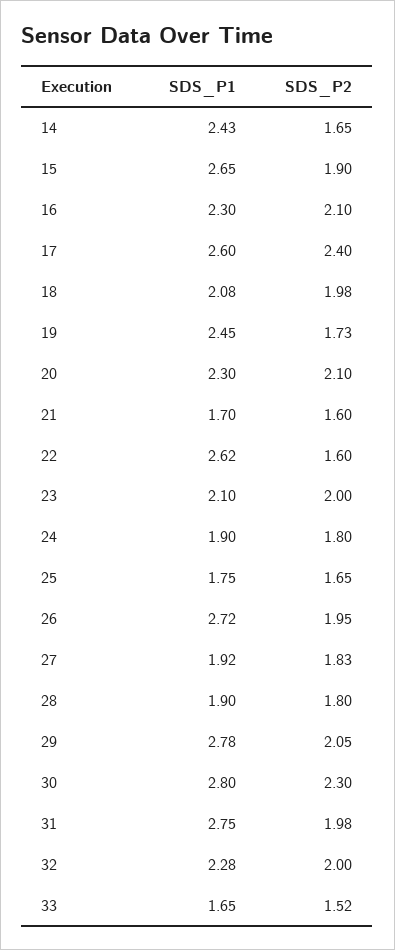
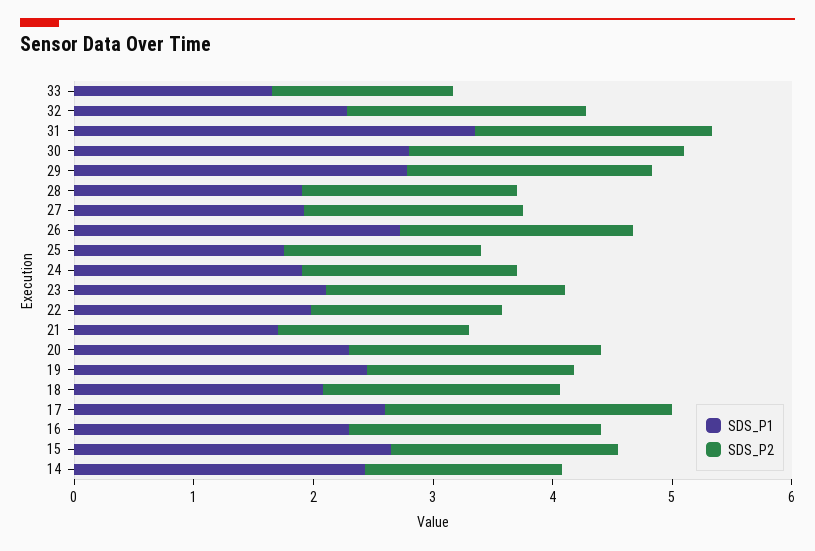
SDS_P1, 22: 2.62 -> 2
SDS_P1, 31: 2.75 -> 3.4

